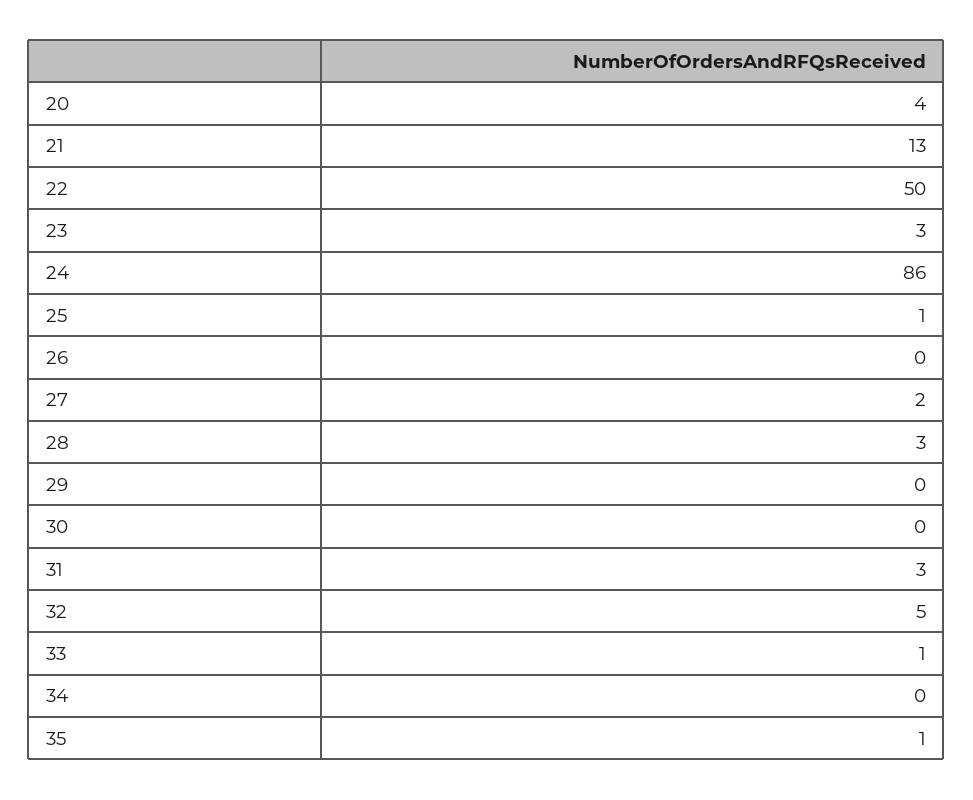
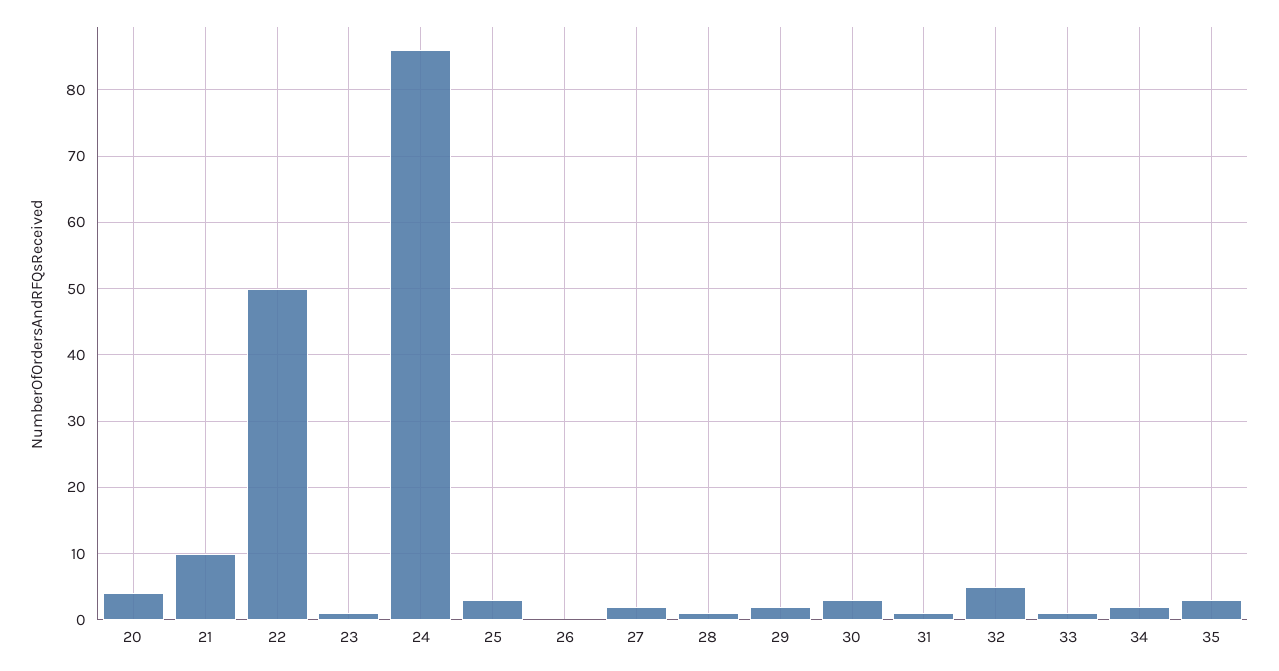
21: 13 -> 10
23: 3 -> 1
25: 1 -> 3
28: 3 -> 1
29: 0 -> 2
30: 0 -> 3
31: 3 -> 1
34: 0 -> 2
35: 1 -> 3

